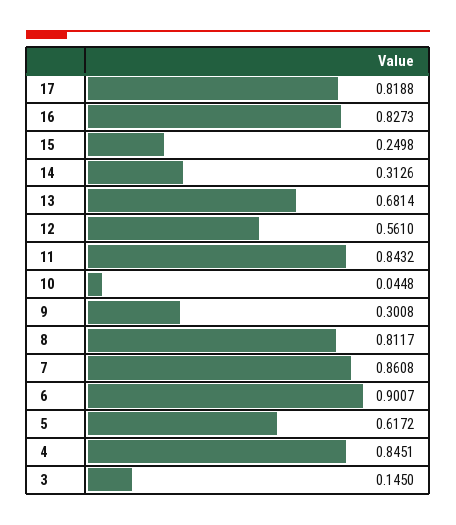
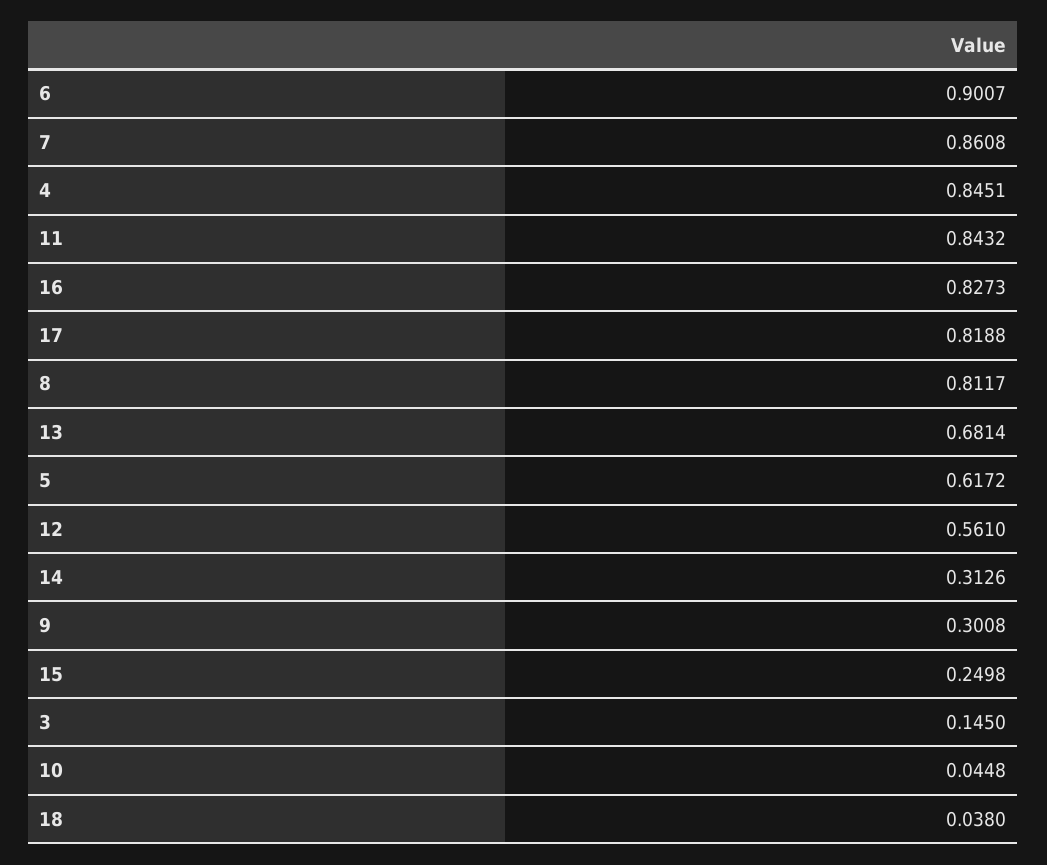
18: none -> 0.038

